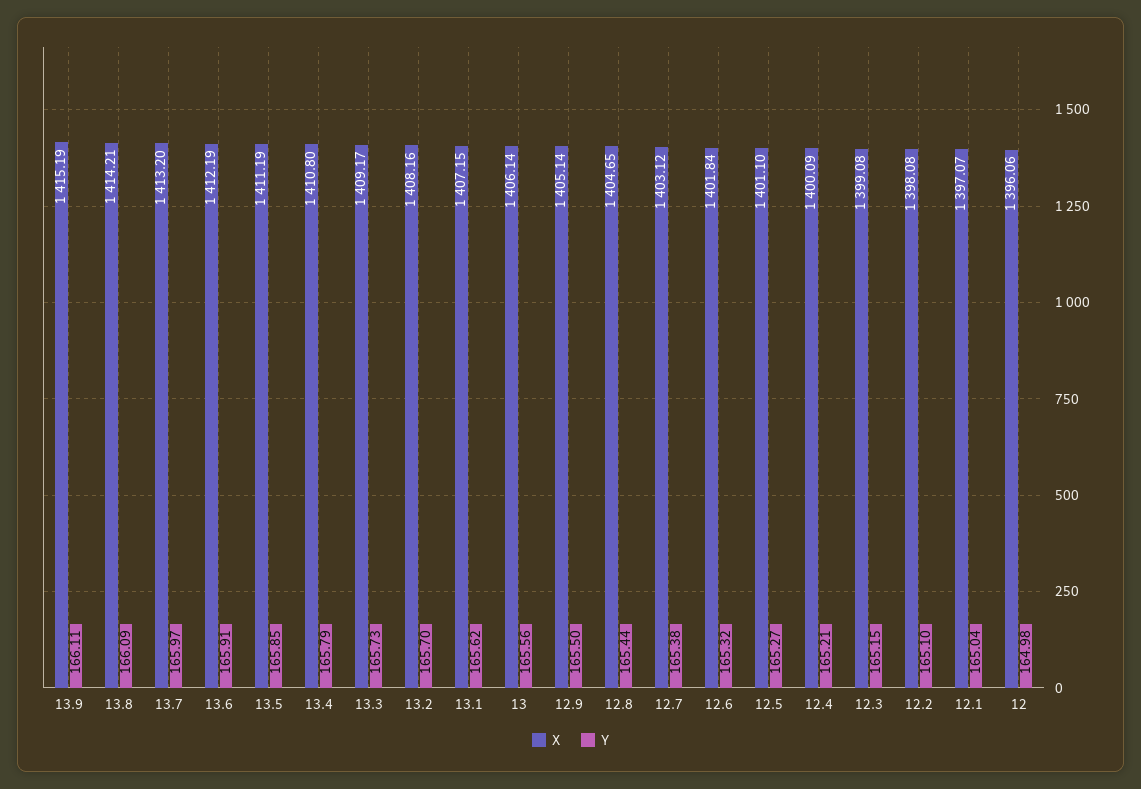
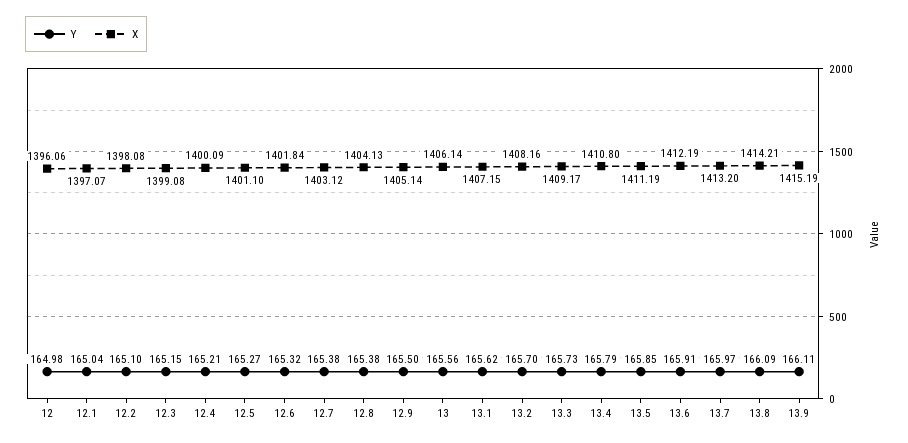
X, 12.8: 1404.65 -> 1404.13
Y, 12.8: 165.44 -> 165.38

